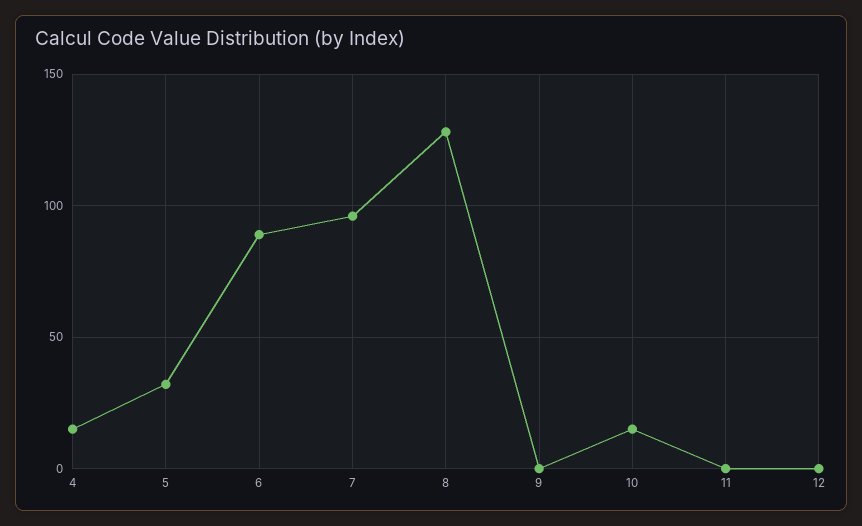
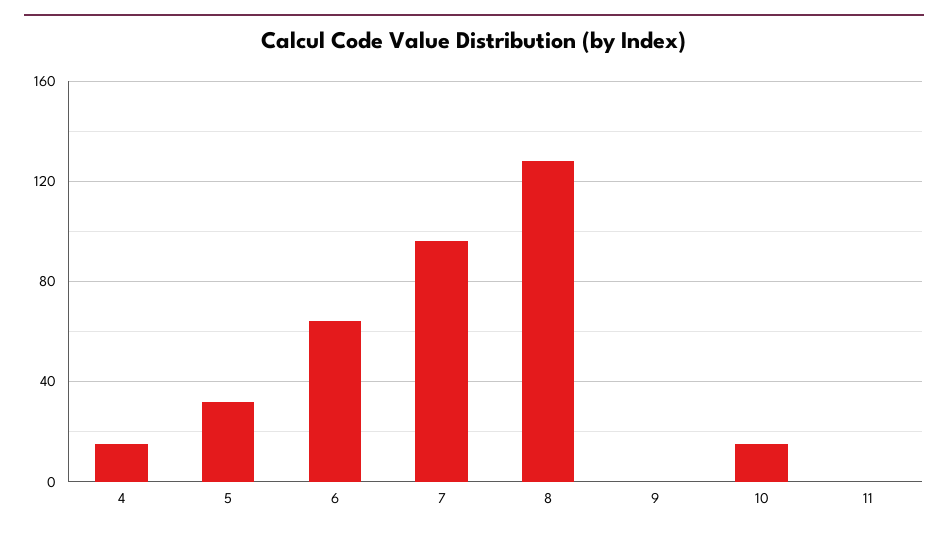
6: 90 -> 65
12: 0 -> none

